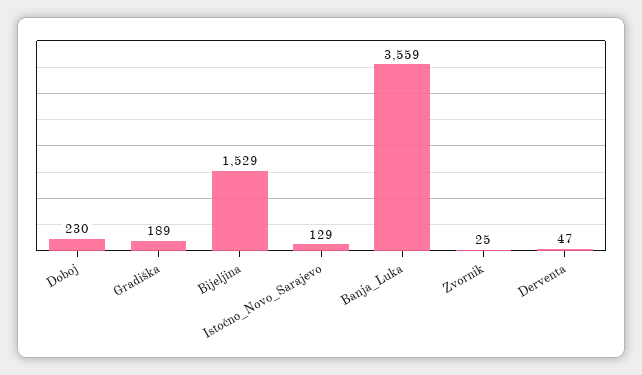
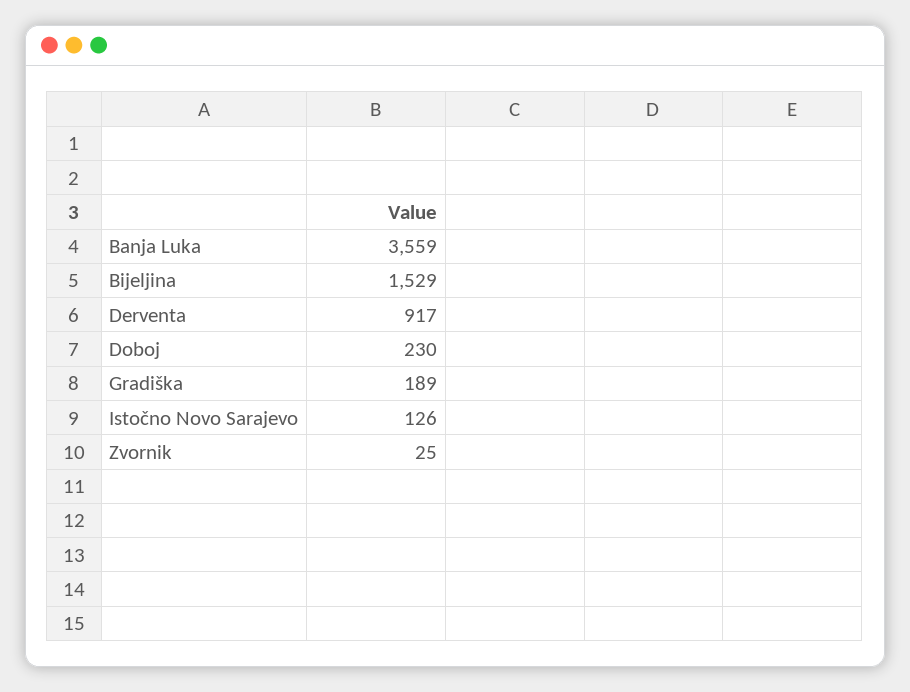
Istočno_Novo_Sarajevo: 129 -> 126
Derventa: 47 -> 917

